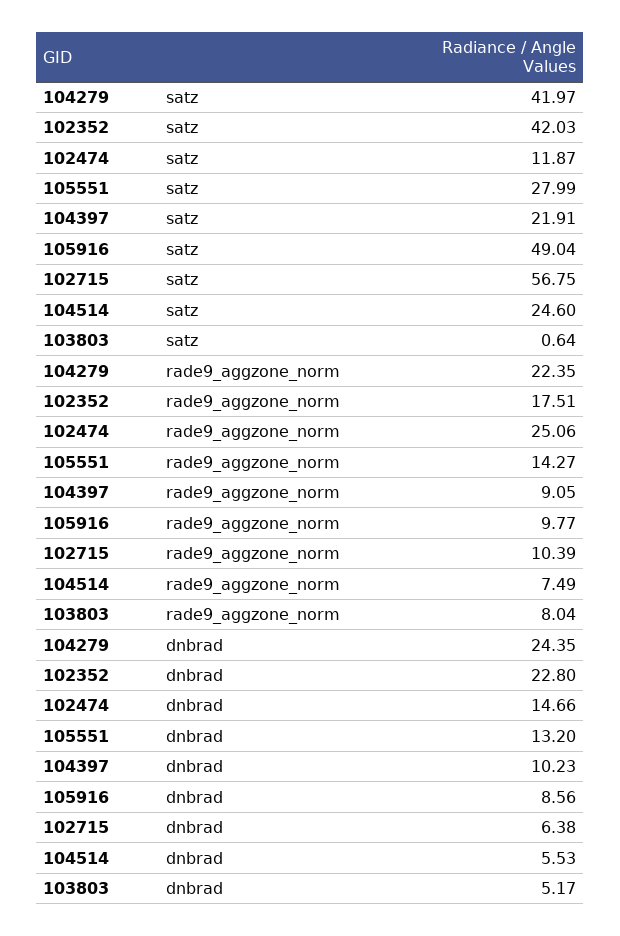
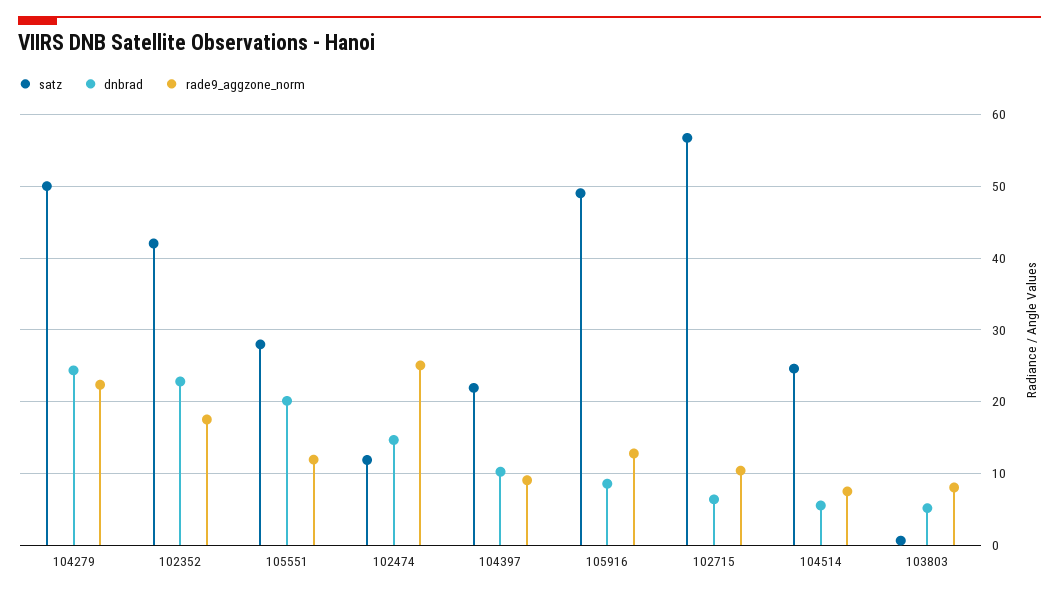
satz, 104279: 41.97 -> 50
rade9_aggzone_norm, 105551: 14.27 -> 12
rade9_aggzone_norm, 105916: 9.77 -> 13
dnbrad, 105551: 13.2 -> 20

